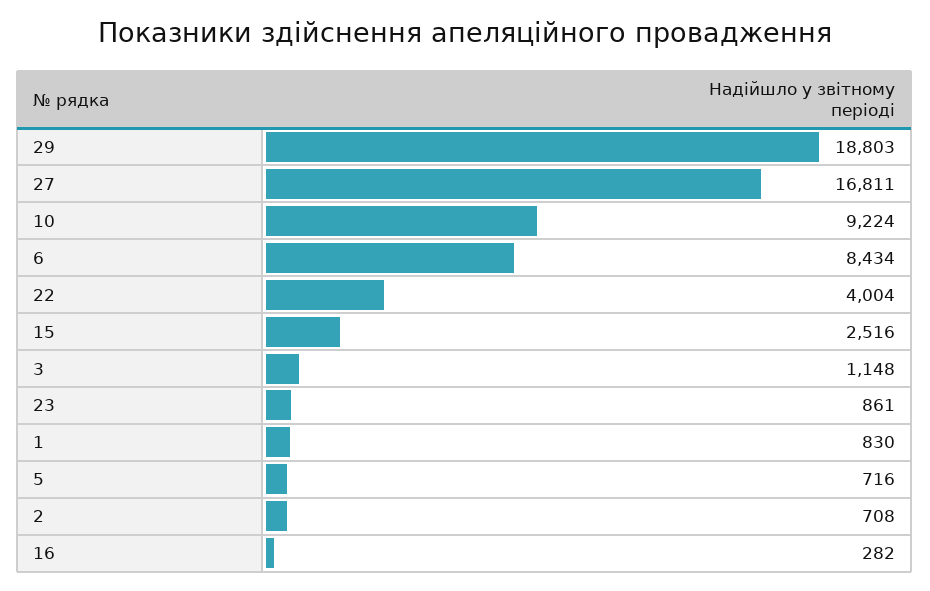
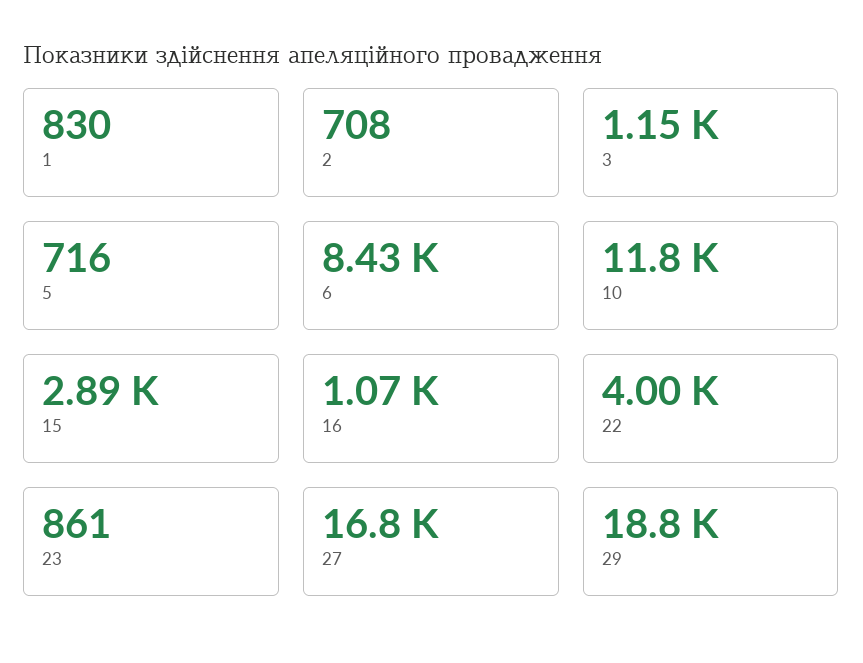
10: 9224 -> 11800
15: 2516 -> 2890
16: 282 -> 1070

